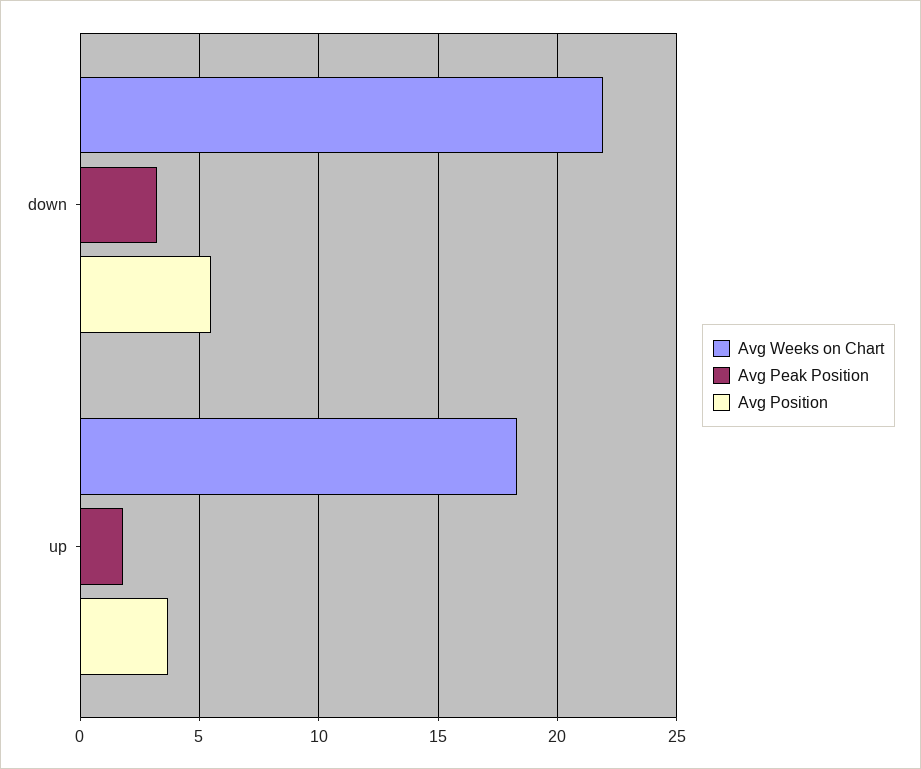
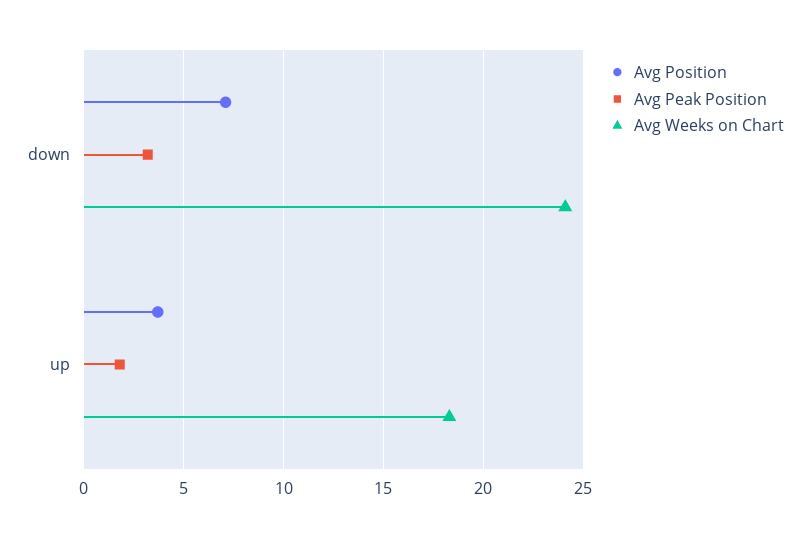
Avg Weeks on Chart, down: 22 -> 24
Avg Position, down: 5.5 -> 7

